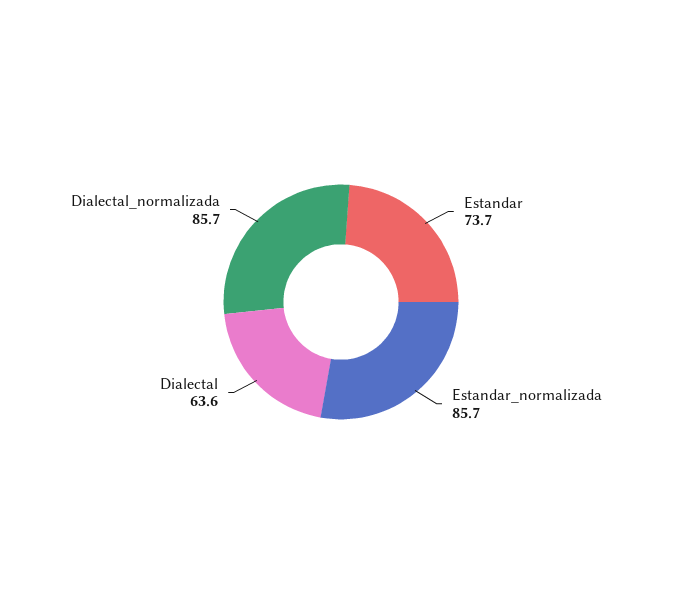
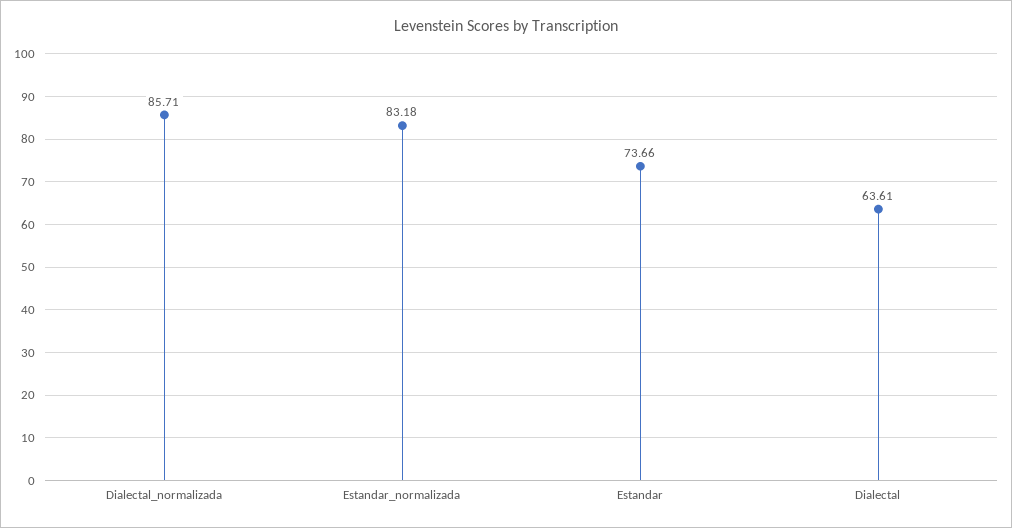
Estandar_normalizada: 85.7 -> 83.18

